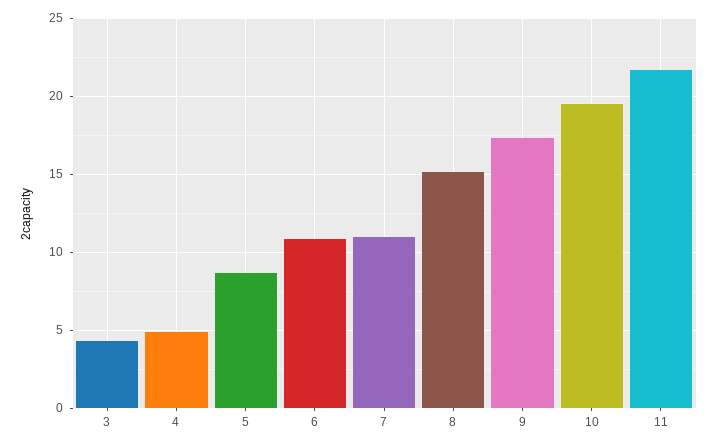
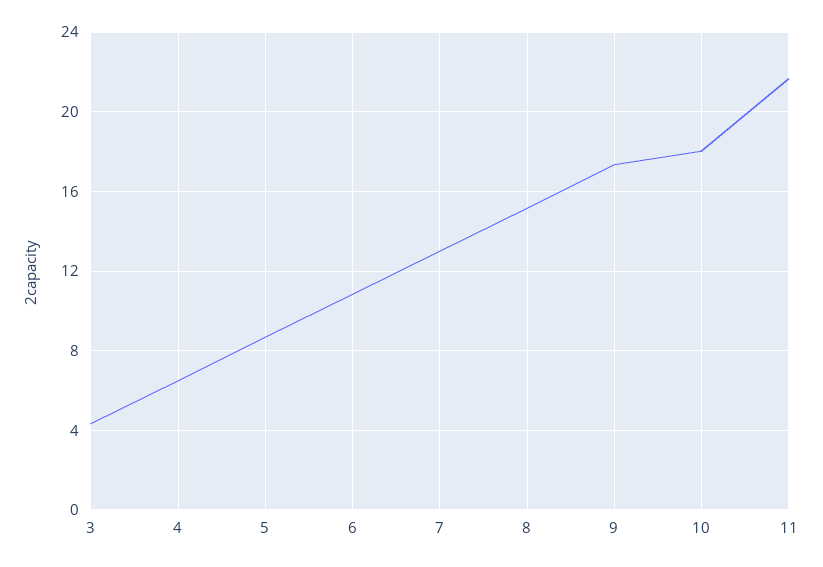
4: 5 -> 6.5
7: 11 -> 13
10: 19.5 -> 18

